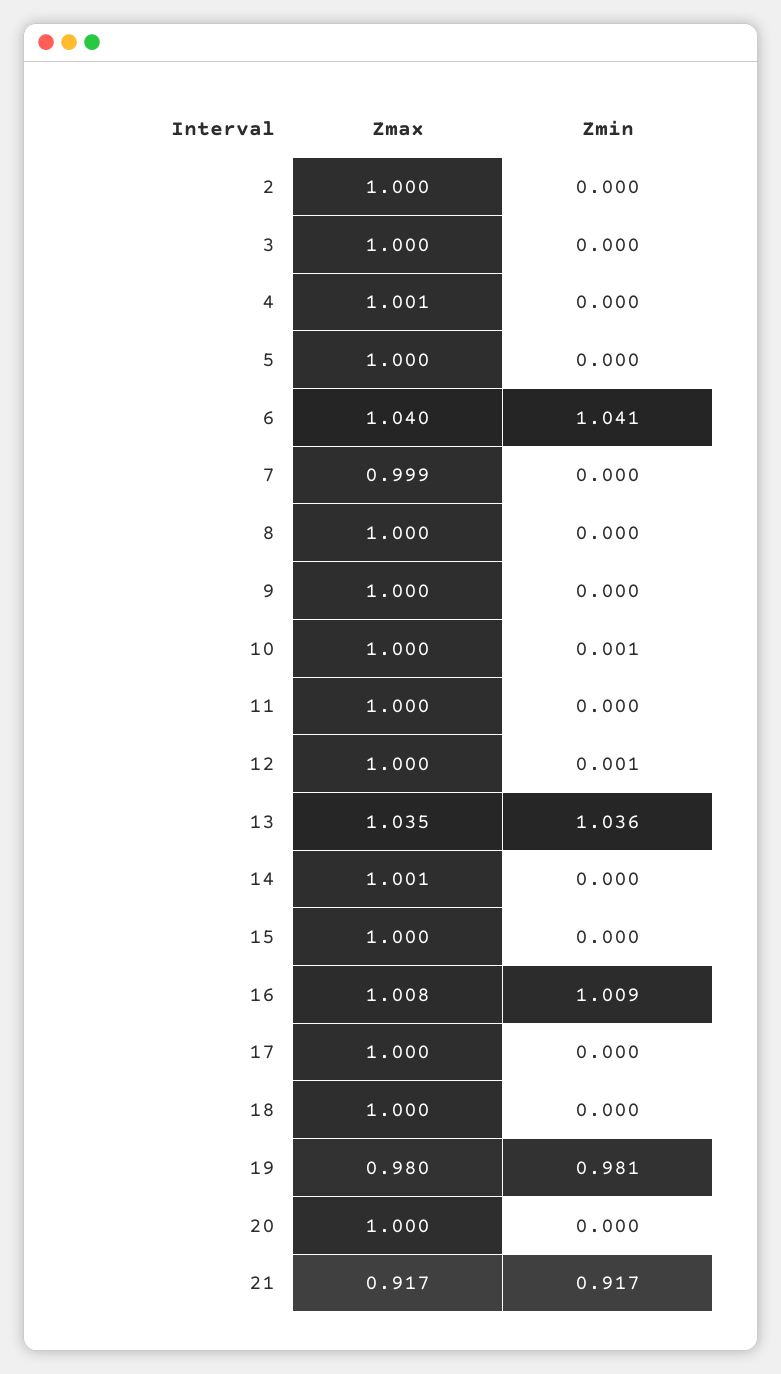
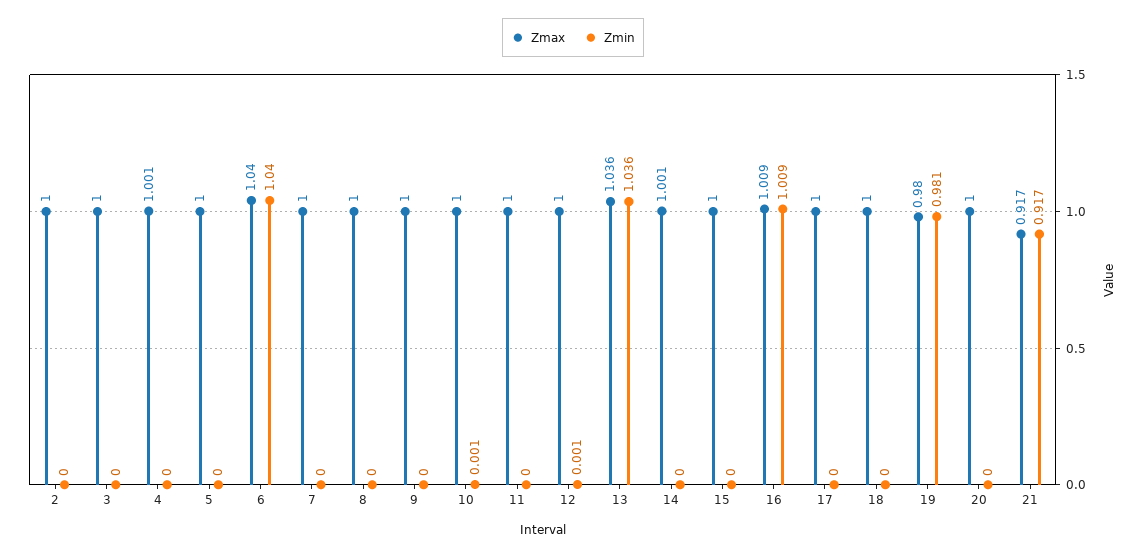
Zmin, 6: 1.041 -> 1.04
Zmax, 7: 0.999 -> 1
Zmax, 13: 1.035 -> 1.036
Zmax, 16: 1.008 -> 1.009

